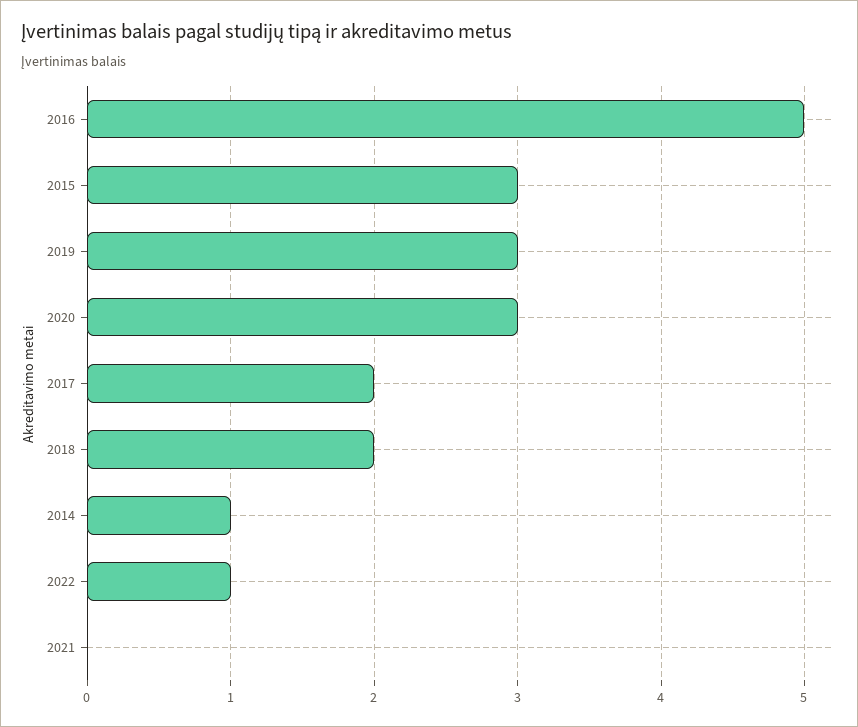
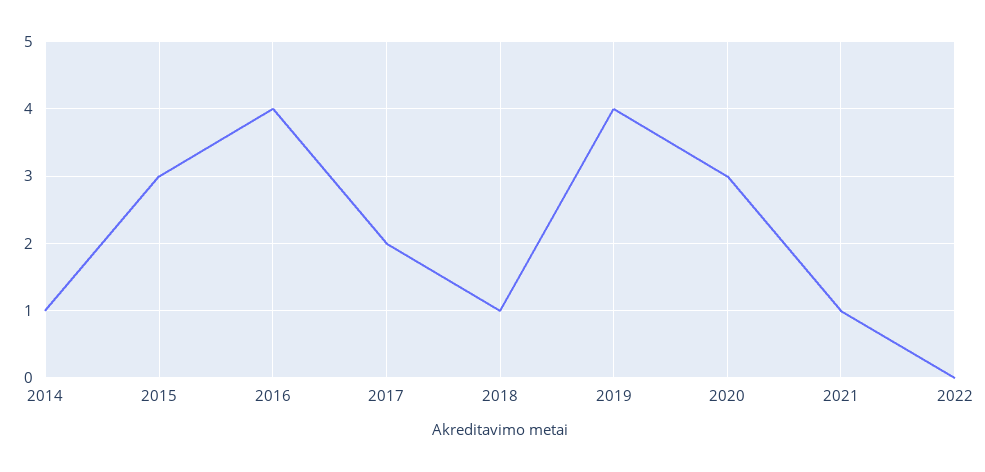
2016: 5 -> 4
2019: 3 -> 4
2018: 2 -> 1
2022: 1 -> 0
2021: 0 -> 1

